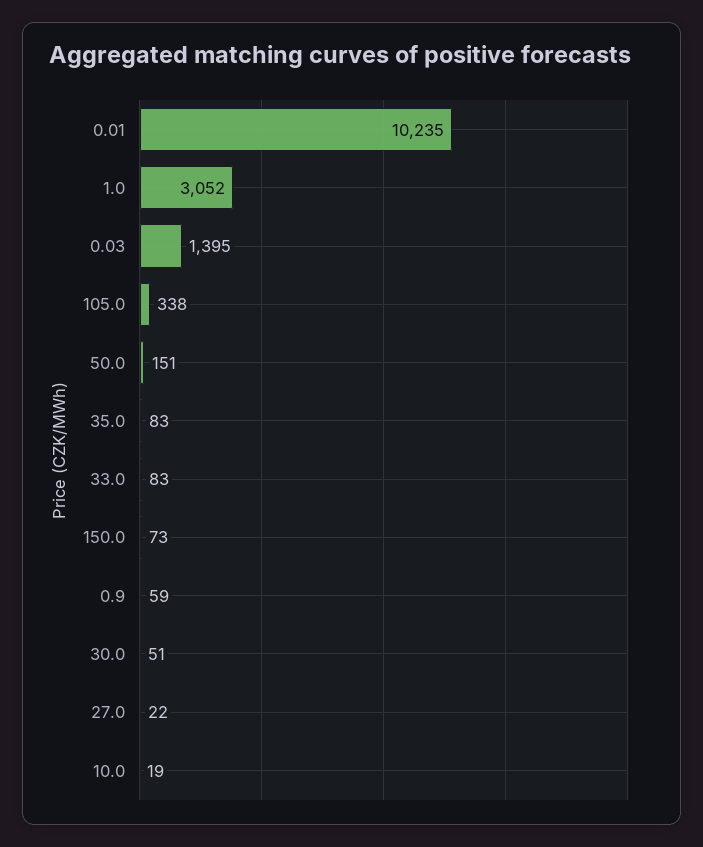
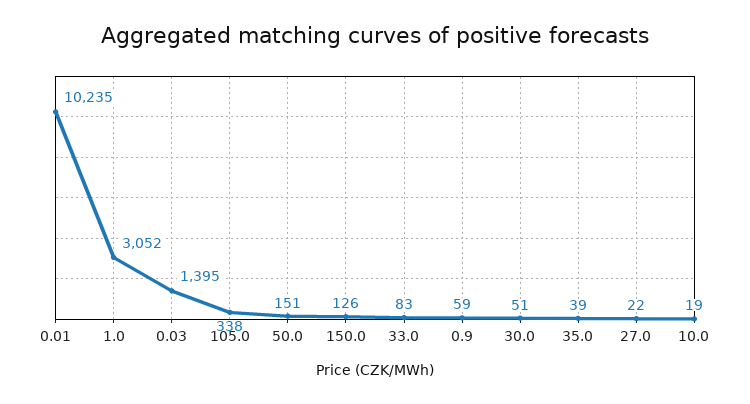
35.0: 83 -> 39
150.0: 73 -> 126

